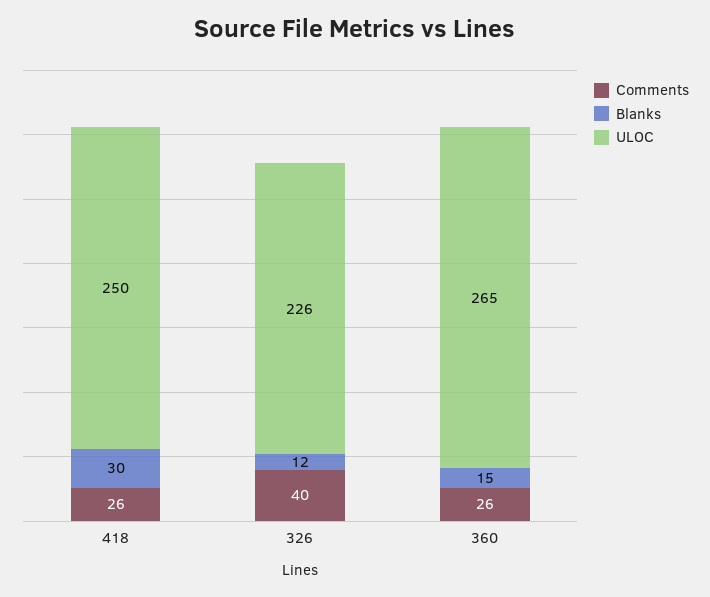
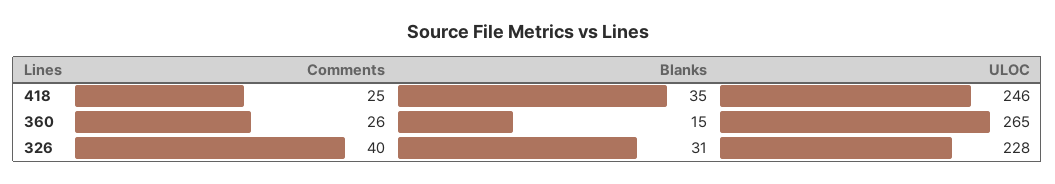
Comments, 418: 26 -> 25
Blanks, 418: 30 -> 35
ULOC, 418: 250 -> 246
Blanks, 326: 12 -> 31
ULOC, 326: 226 -> 228

